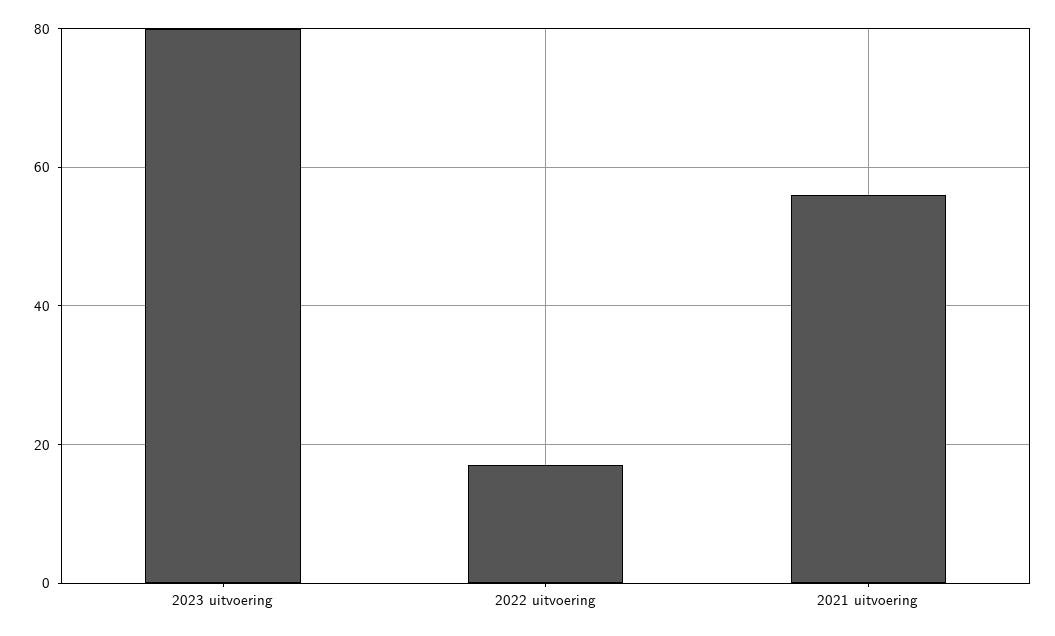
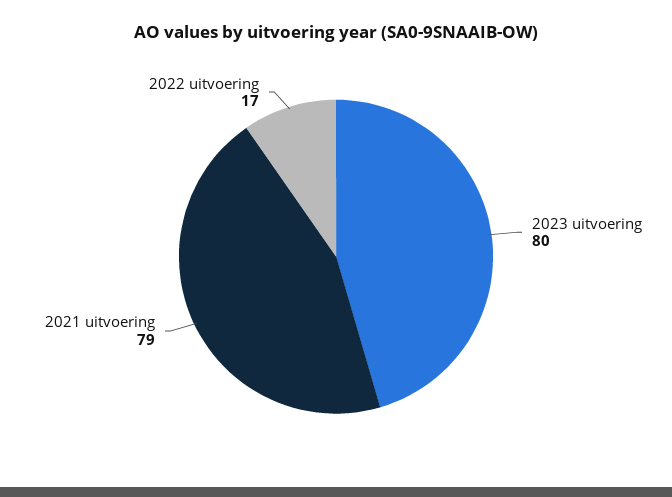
2021 uitvoering: 55 -> 79

